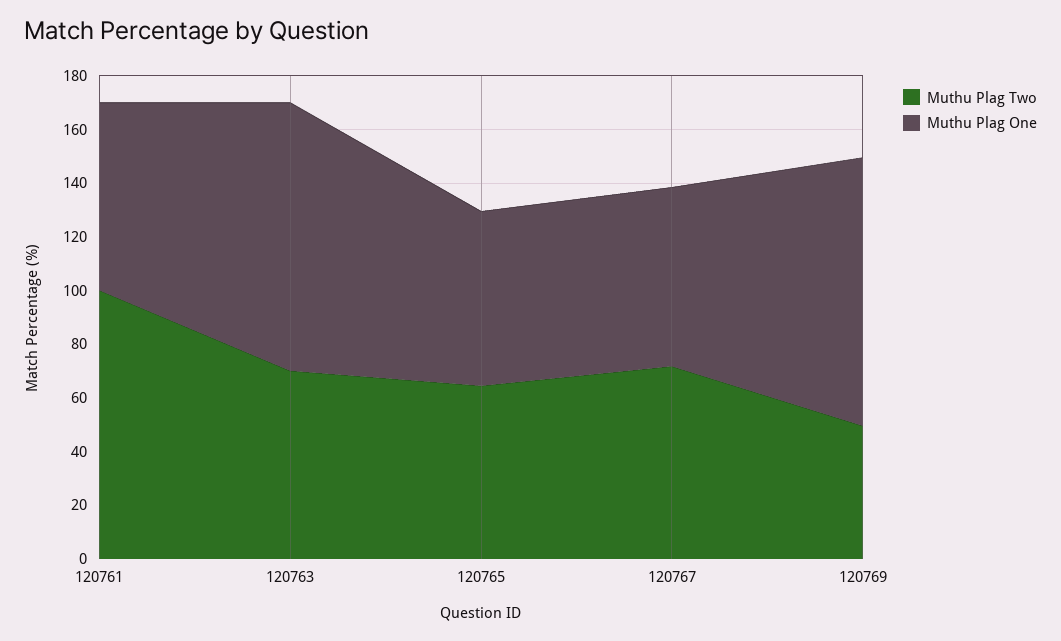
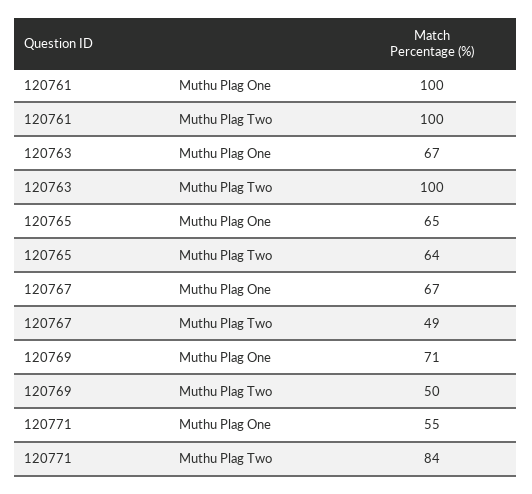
Muthu Plag One, 120761: 70 -> 100
Muthu Plag Two, 120763: 70 -> 100
Muthu Plag One, 120763: 100 -> 67
Muthu Plag Two, 120767: 70 -> 49
Muthu Plag One, 120769: 100 -> 71
Muthu Plag One, 120771: none -> 55
Muthu Plag Two, 120771: none -> 84

